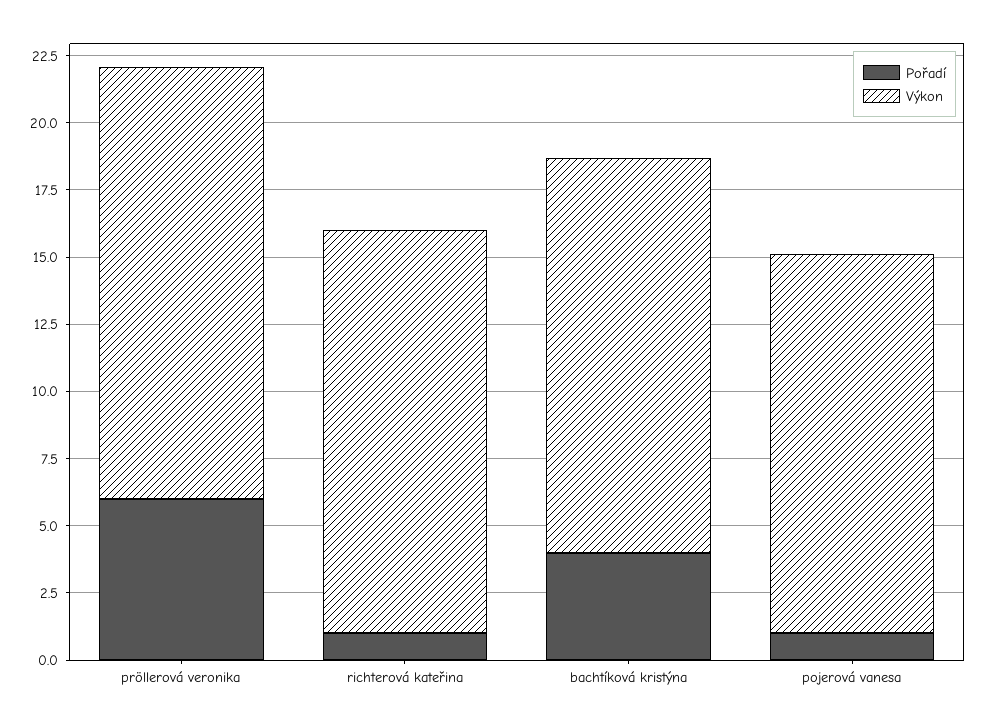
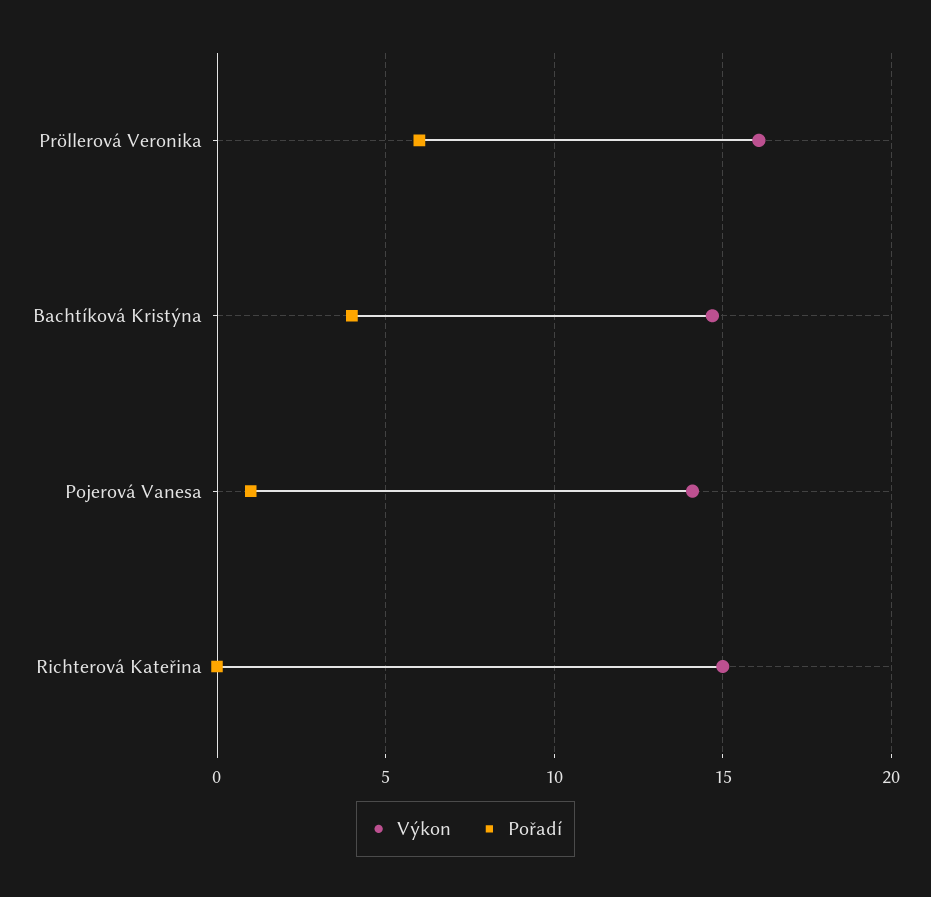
Pořadí, richterová kateřina: 1 -> 0

